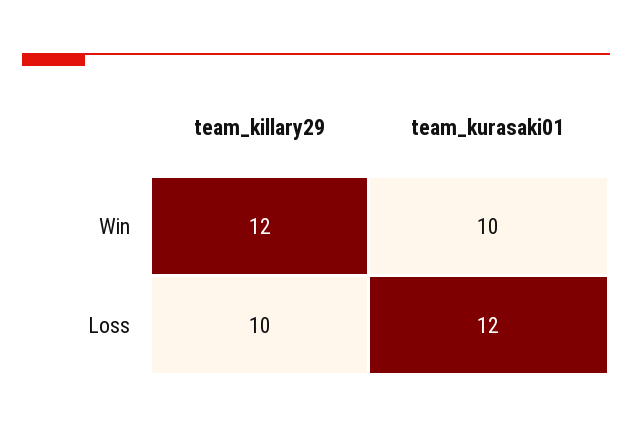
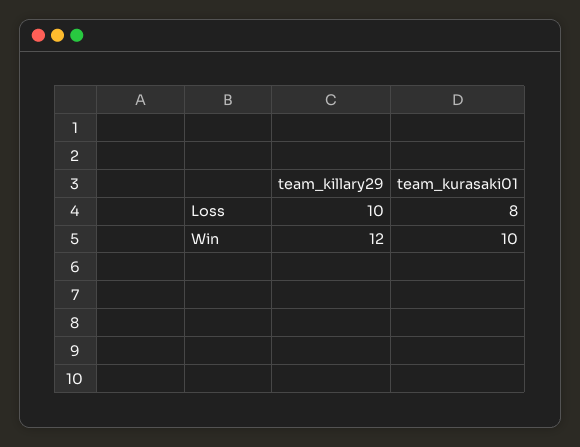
team_kurasaki01, Loss: 12 -> 8

